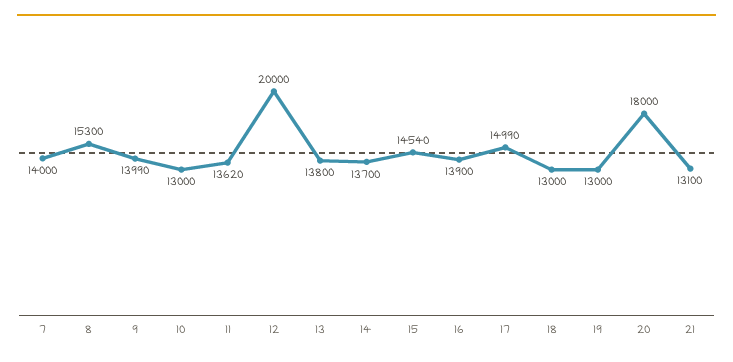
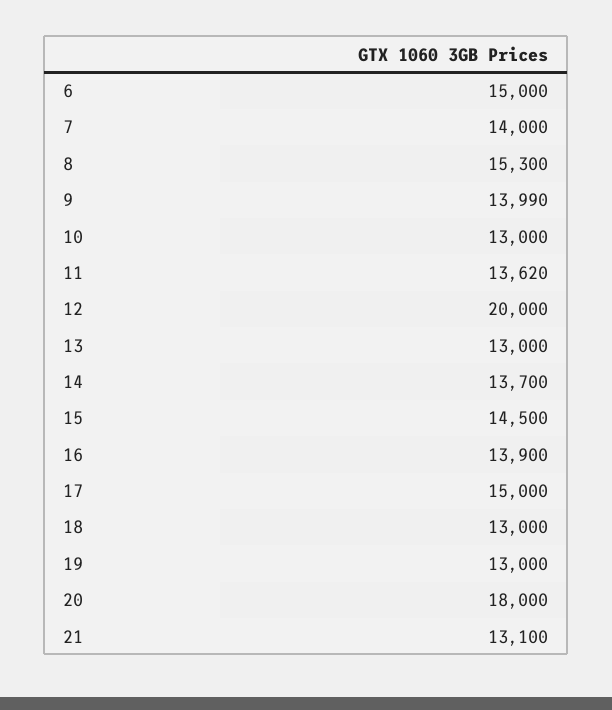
13: 13800 -> 13000
15: 14540 -> 14500
17: 14990 -> 15000
6: none -> 15000

